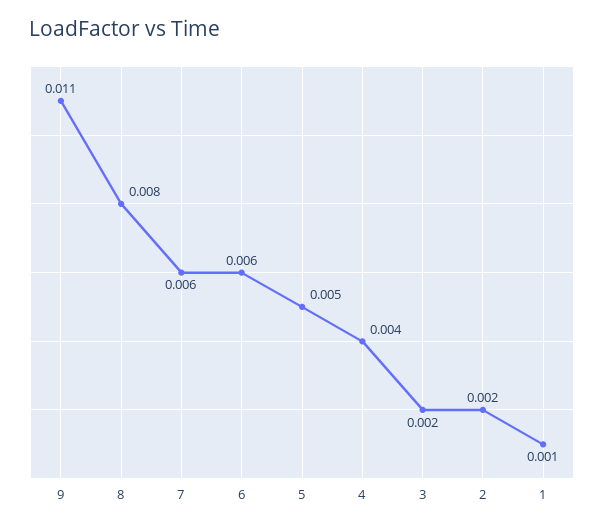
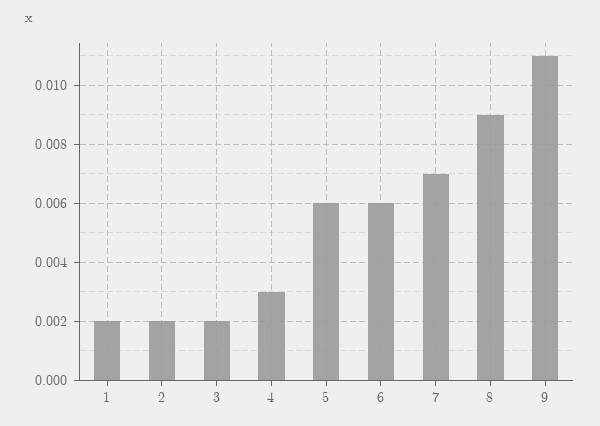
8: 0.008 -> 0.009
7: 0.006 -> 0.007
5: 0.005 -> 0.006
4: 0.004 -> 0.003
1: 0.001 -> 0.002

